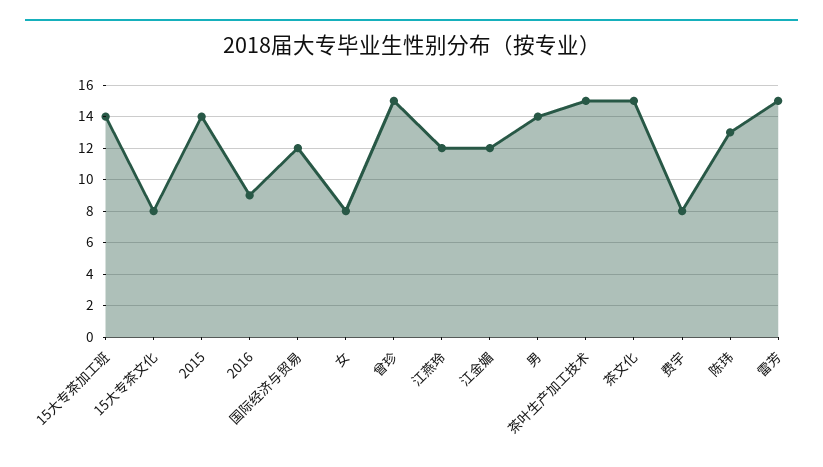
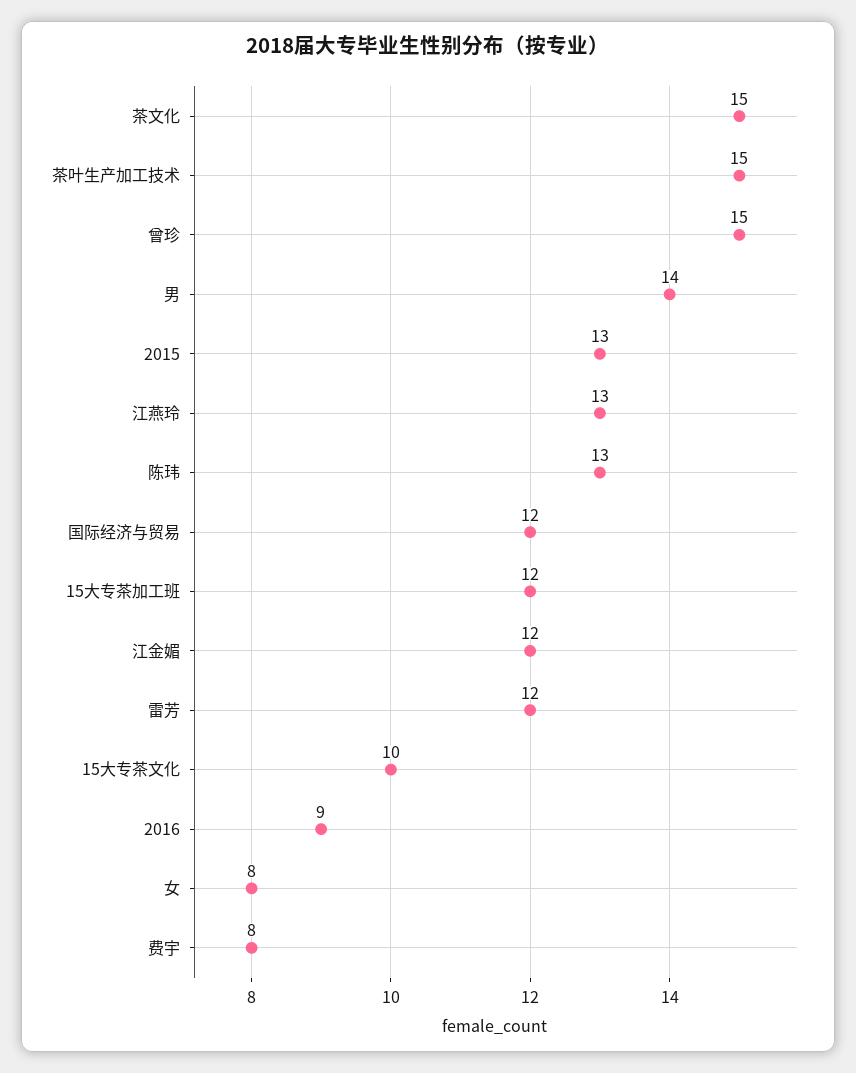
15大专茶加工班: 14 -> 12
15大专茶文化: 8 -> 10
2015: 14 -> 13
江燕玲: 12 -> 13
雷芳: 15 -> 12

